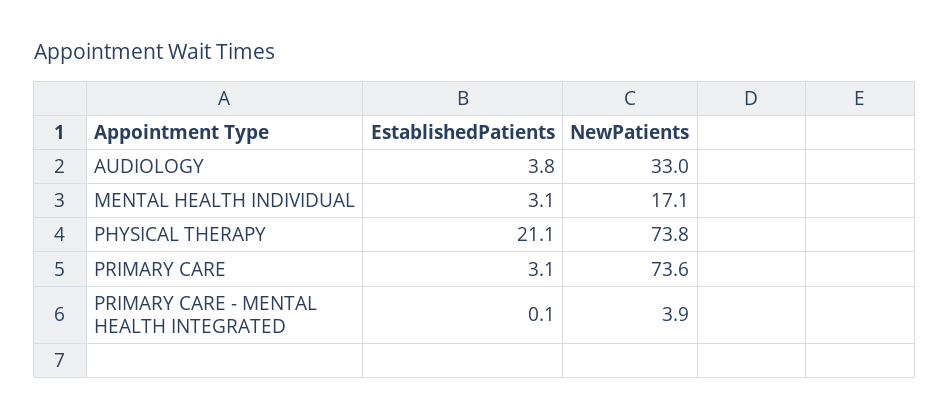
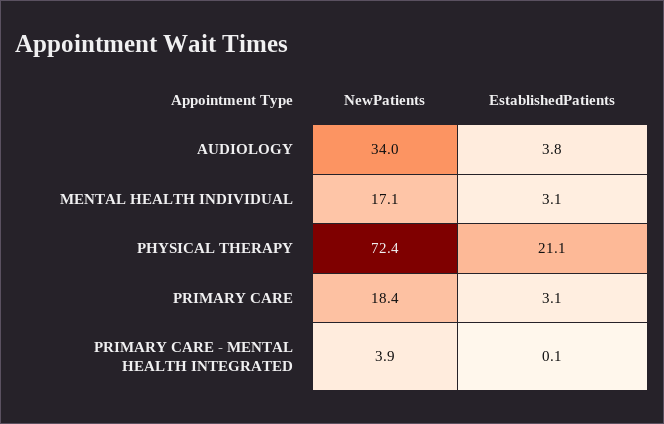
NewPatients, AUDIOLOGY: 33 -> 34
NewPatients, PHYSICAL THERAPY: 73.8 -> 72.4
NewPatients, PRIMARY CARE: 73.6 -> 18.4

